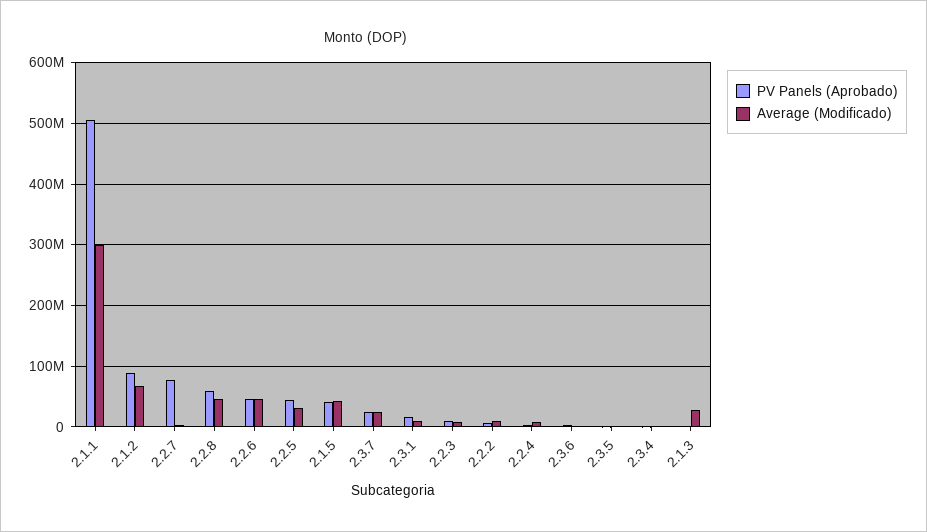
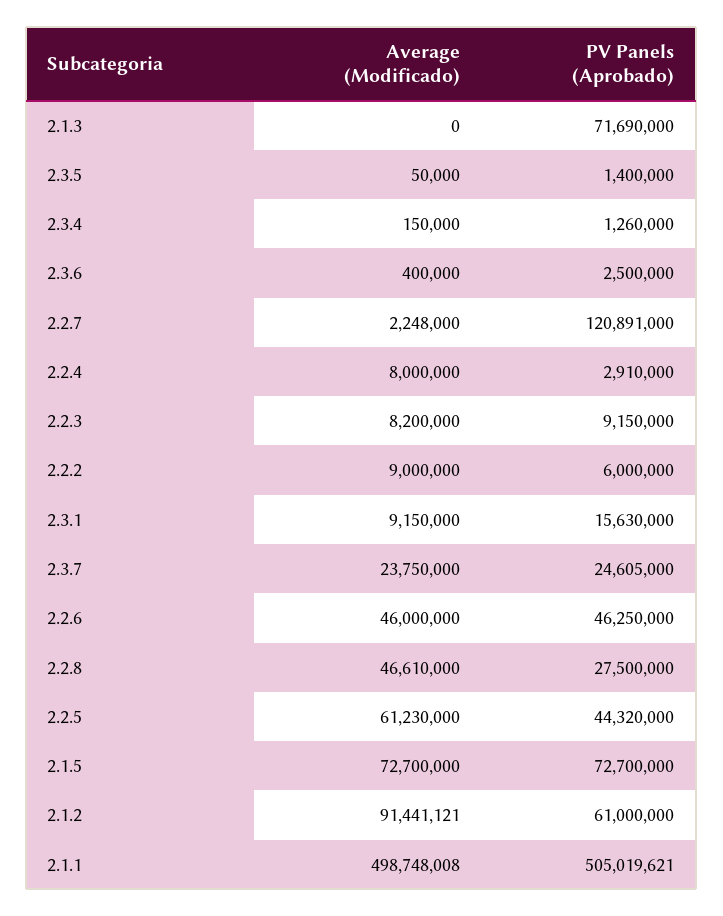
Average (Modificado), 2.1.1: 300000000 -> 498748008
PV Panels (Aprobado), 2.1.2: 90000000 -> 61000000
Average (Modificado), 2.1.2: 70000000 -> 91441121
PV Panels (Aprobado), 2.2.7: 80000000 -> 120891000
PV Panels (Aprobado), 2.2.8: 60000000 -> 27500000
Average (Modificado), 2.2.5: 30000000 -> 61230000
PV Panels (Aprobado), 2.1.5: 40000000 -> 72700000
Average (Modificado), 2.1.5: 40000000 -> 72700000
PV Panels (Aprobado), 2.1.3: 0 -> 71690000
Average (Modificado), 2.1.3: 30000000 -> 0

